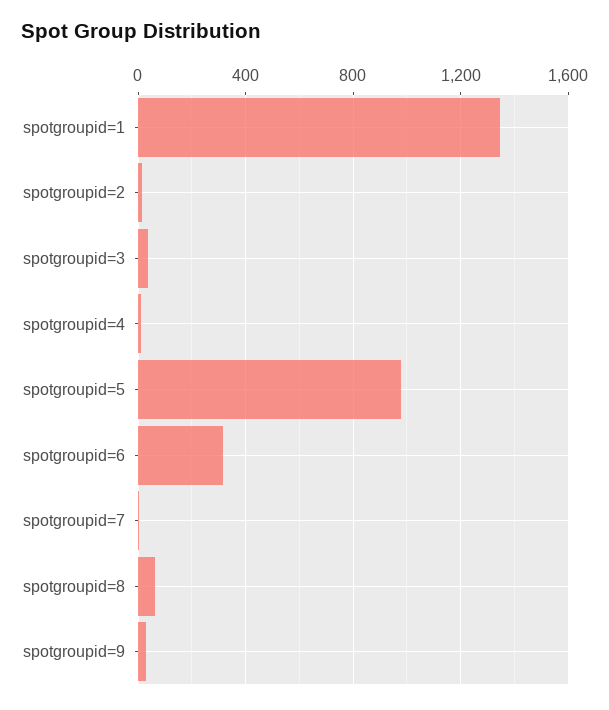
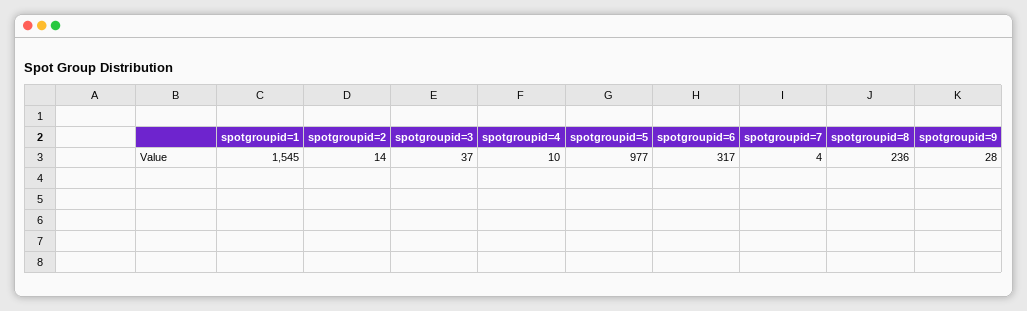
spotgroupid=1: 1350 -> 1545
spotgroupid=8: 50 -> 236

